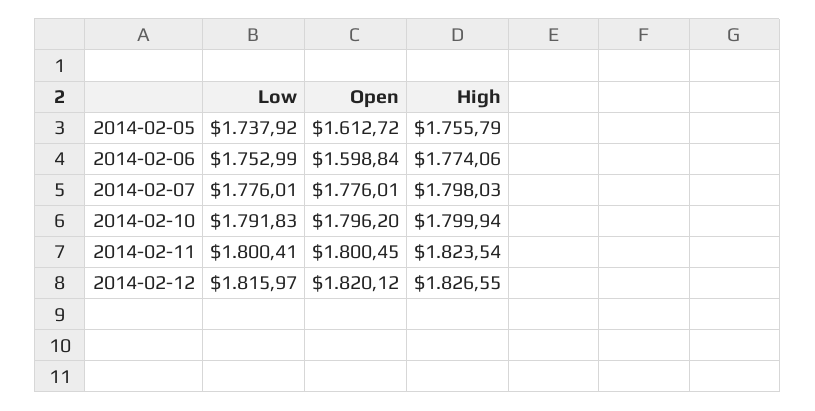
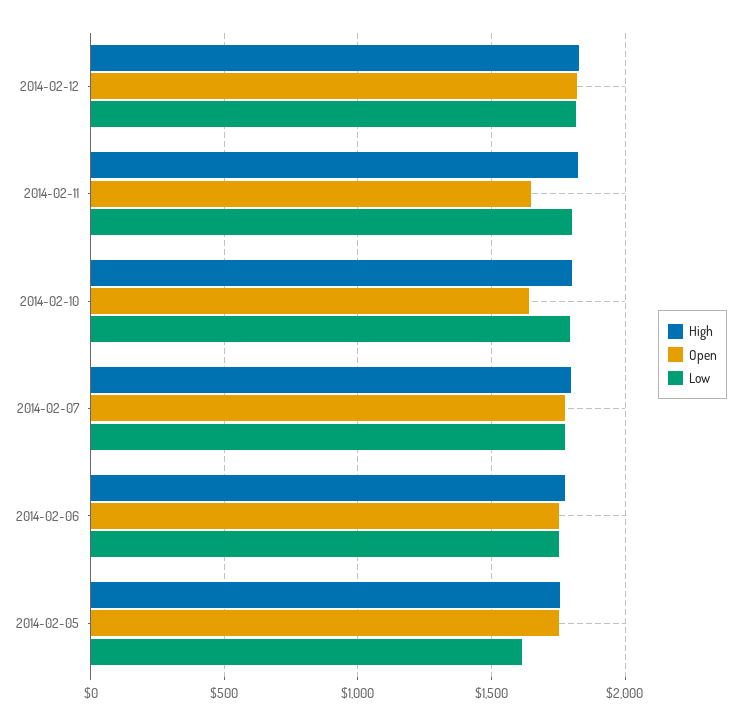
Low, 2014-02-05: 1737.92 -> 1600
Open, 2014-02-05: 1612.72 -> 1750
Open, 2014-02-06: 1598.84 -> 1750
Open, 2014-02-10: 1796.2 -> 1650
Open, 2014-02-11: 1800.45 -> 1650

